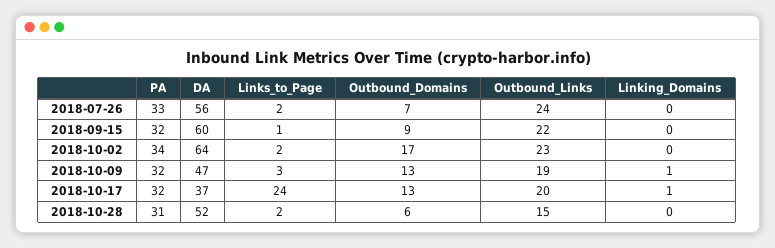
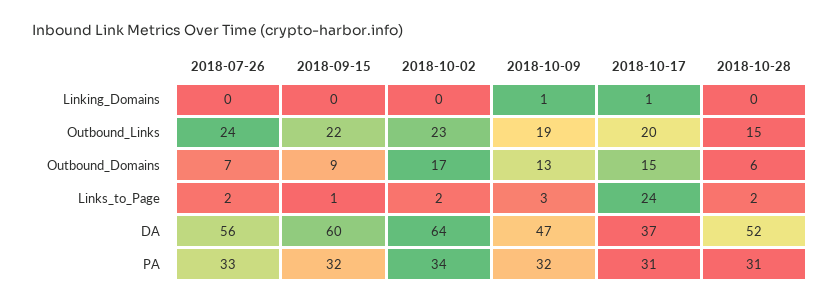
PA, 2018-10-17: 32 -> 31
Outbound_Domains, 2018-10-17: 13 -> 15

